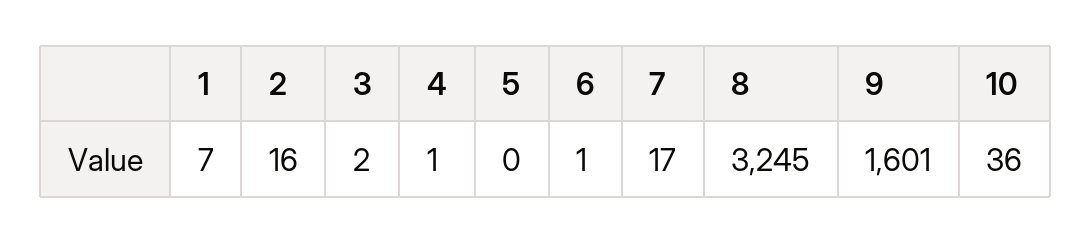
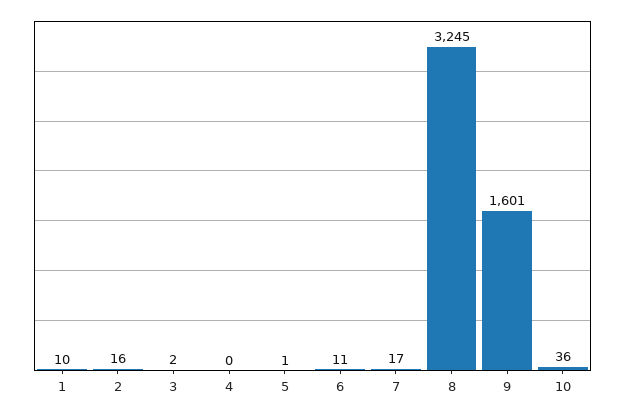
1: 7 -> 10
4: 1 -> 0
5: 0 -> 1
6: 1 -> 11

